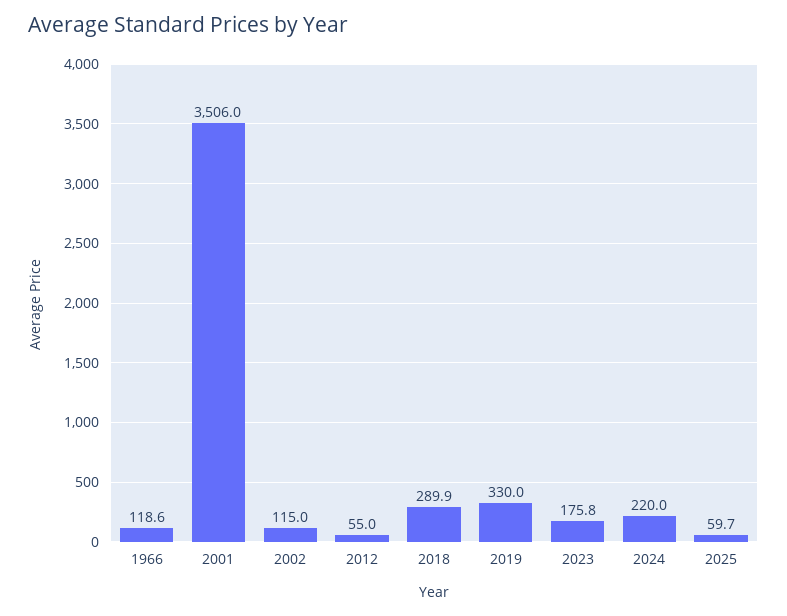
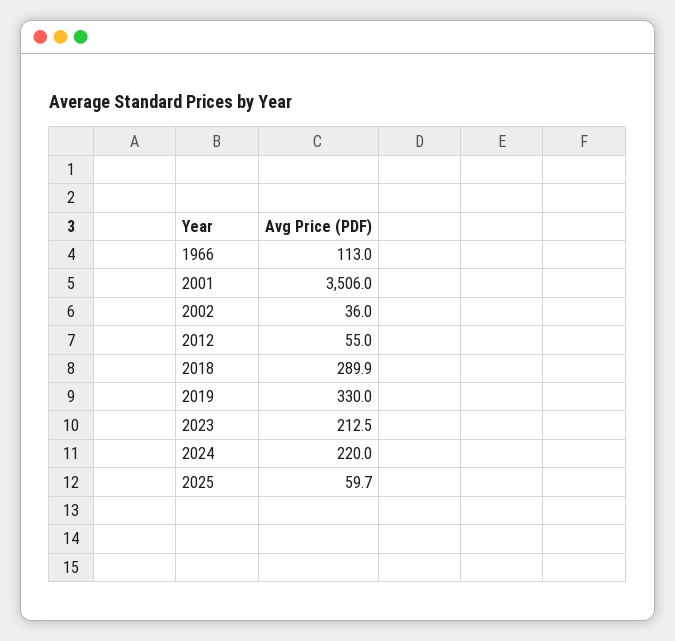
1966: 118.6 -> 113
2002: 115 -> 36
2023: 175.8 -> 212.5

